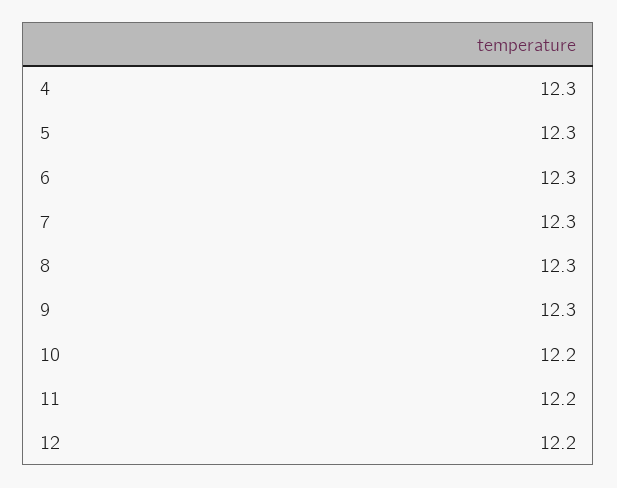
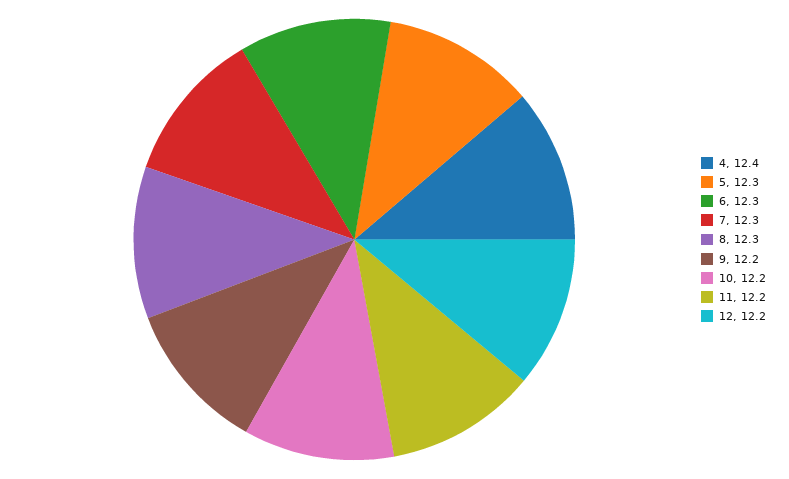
4: 12.3 -> 12.4
9: 12.3 -> 12.2

